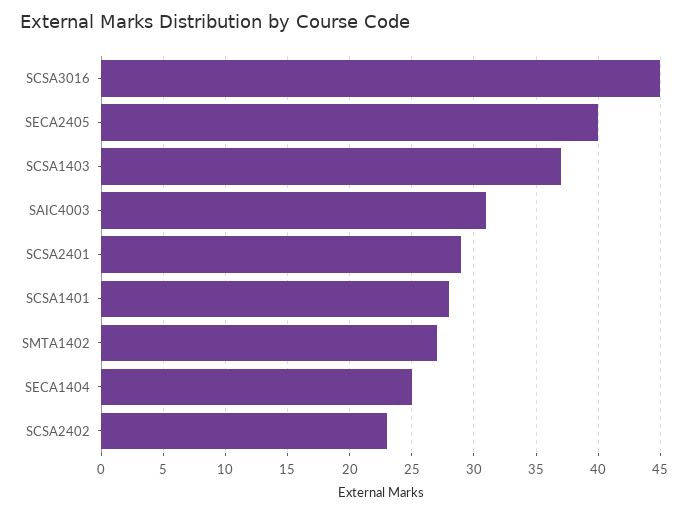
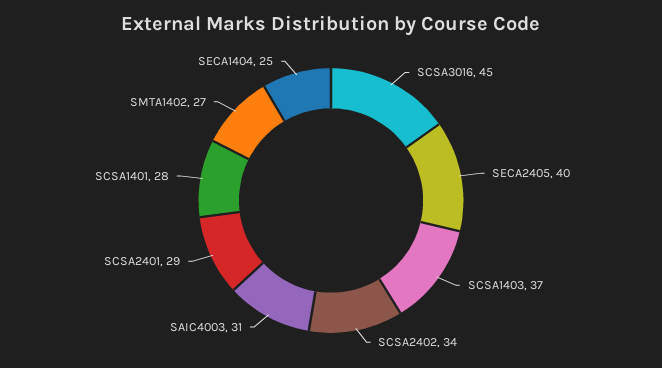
SCSA2402: 23 -> 34

